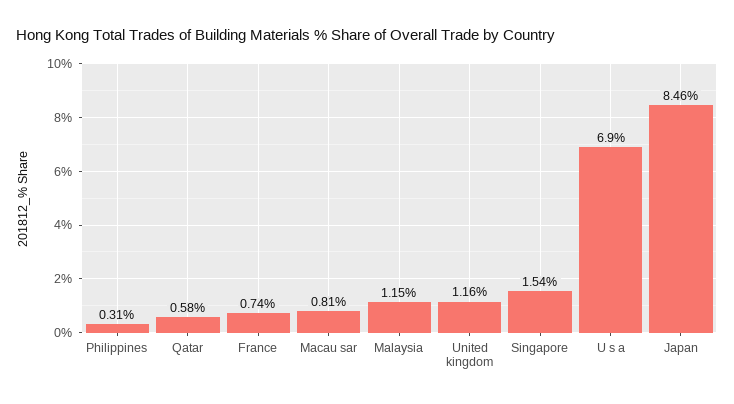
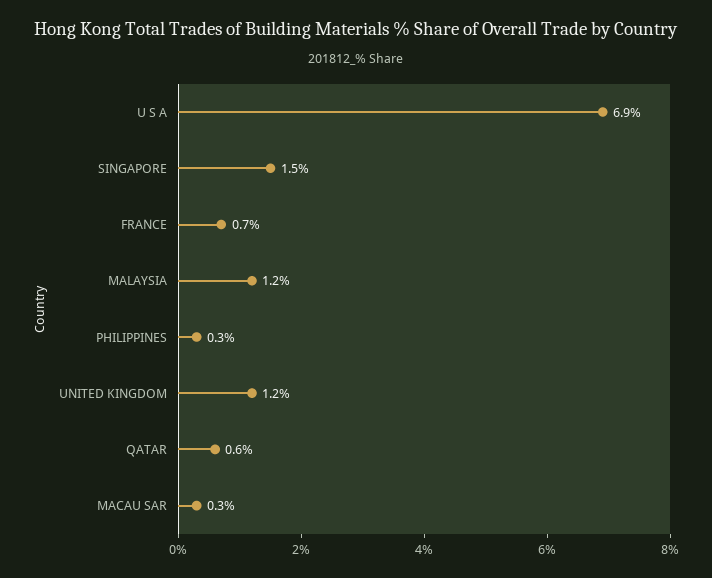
Macau sar: 0.81 -> 0.3
Japan: 8.46 -> none

